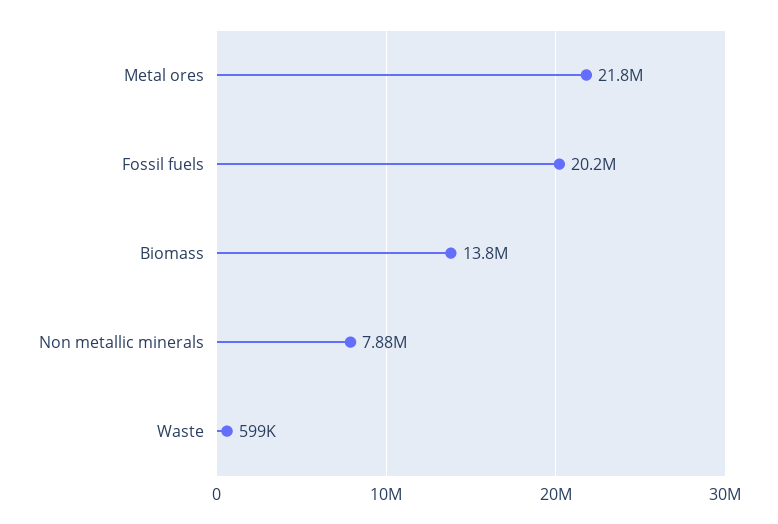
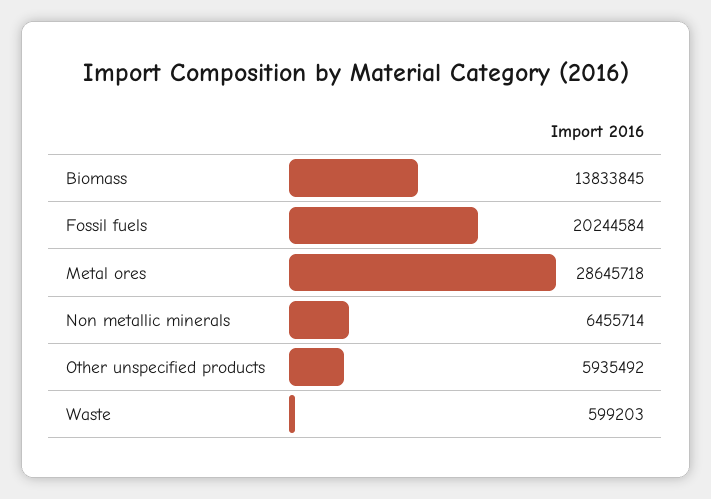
Metal ores: 21800000 -> 28645718
Non metallic minerals: 7880000 -> 6455714
Other unspecified products: none -> 5935492

